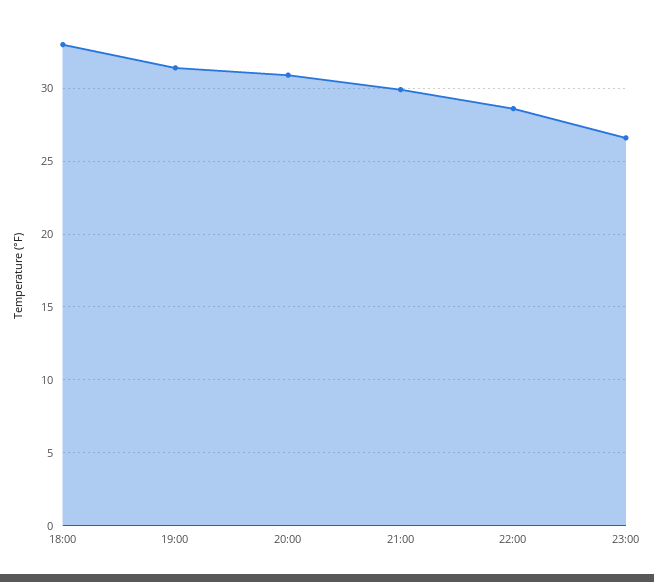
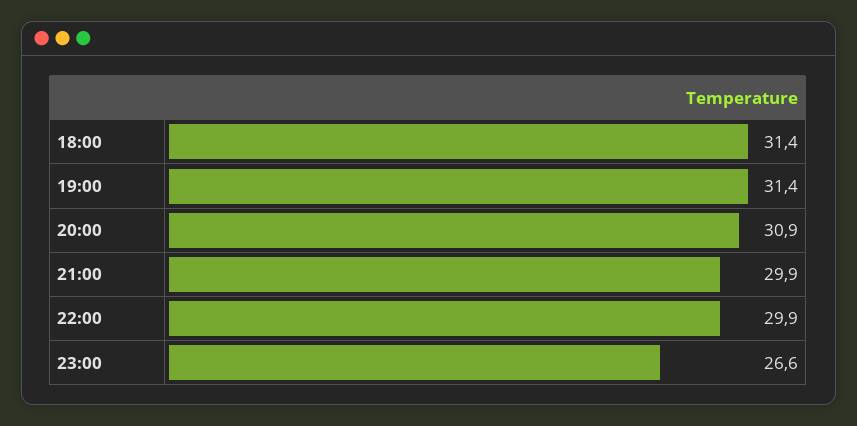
18:00: 33 -> 31.4
22:00: 28.5 -> 29.9

